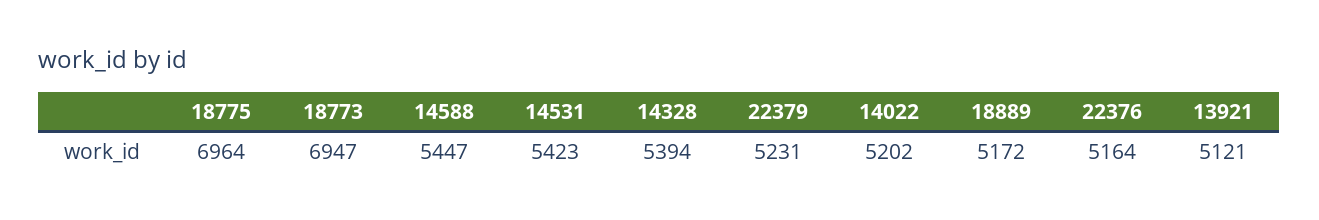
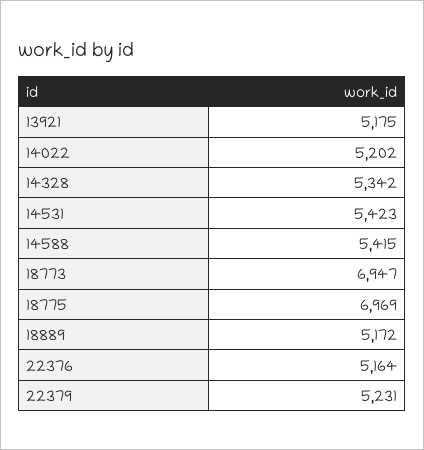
18775: 6964 -> 6969
14588: 5447 -> 5415
14328: 5394 -> 5342
13921: 5121 -> 5175

